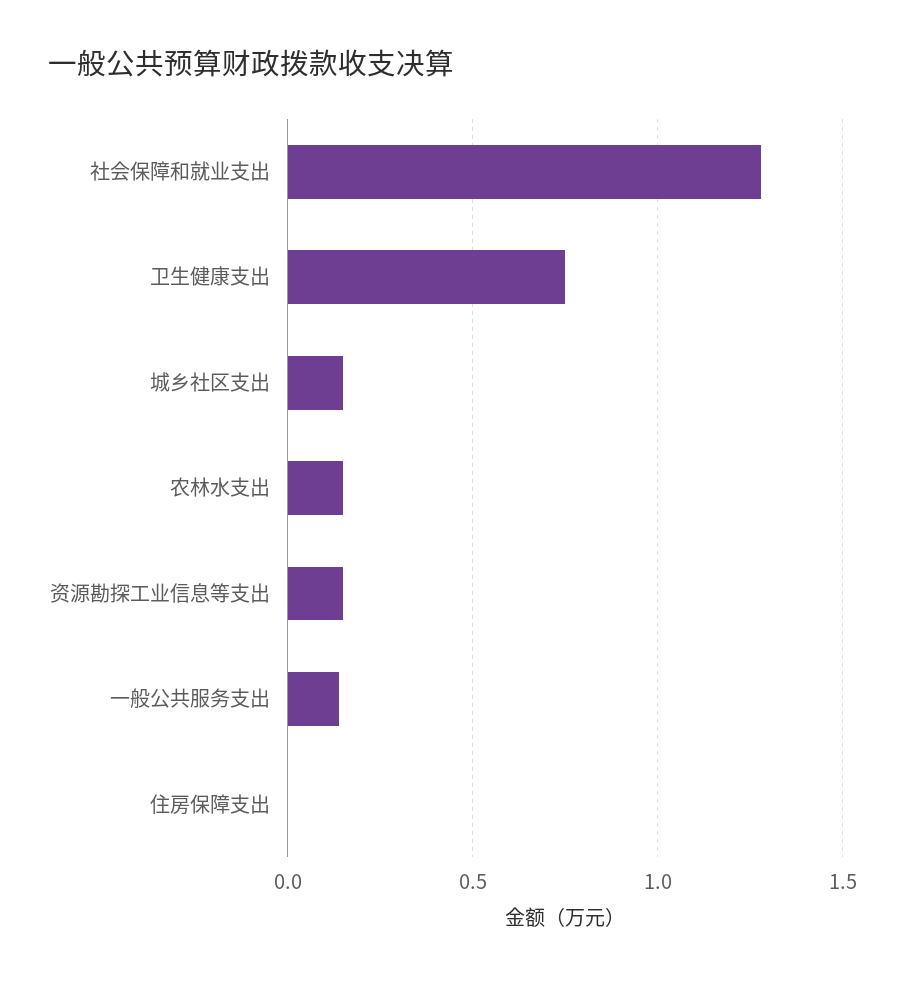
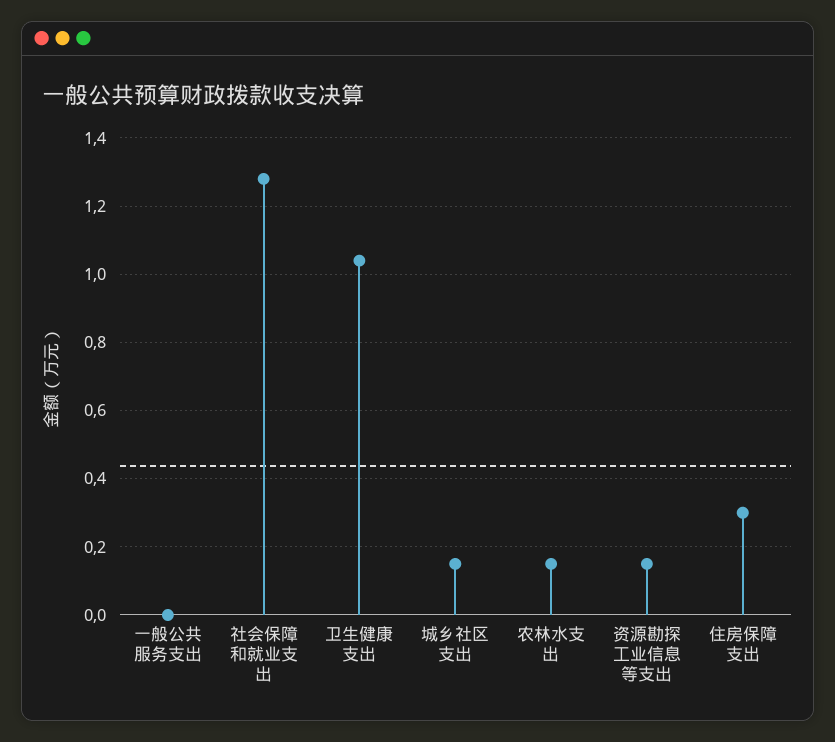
卫生健康支出: 0.75 -> 1.05
一般公共服务支出: 0.15 -> 0
住房保障支出: 0 -> 0.3

